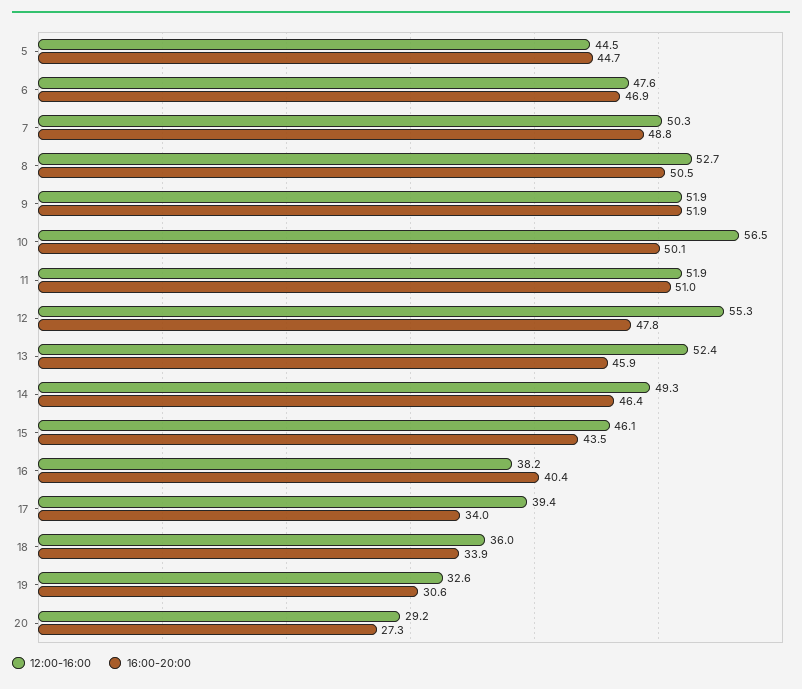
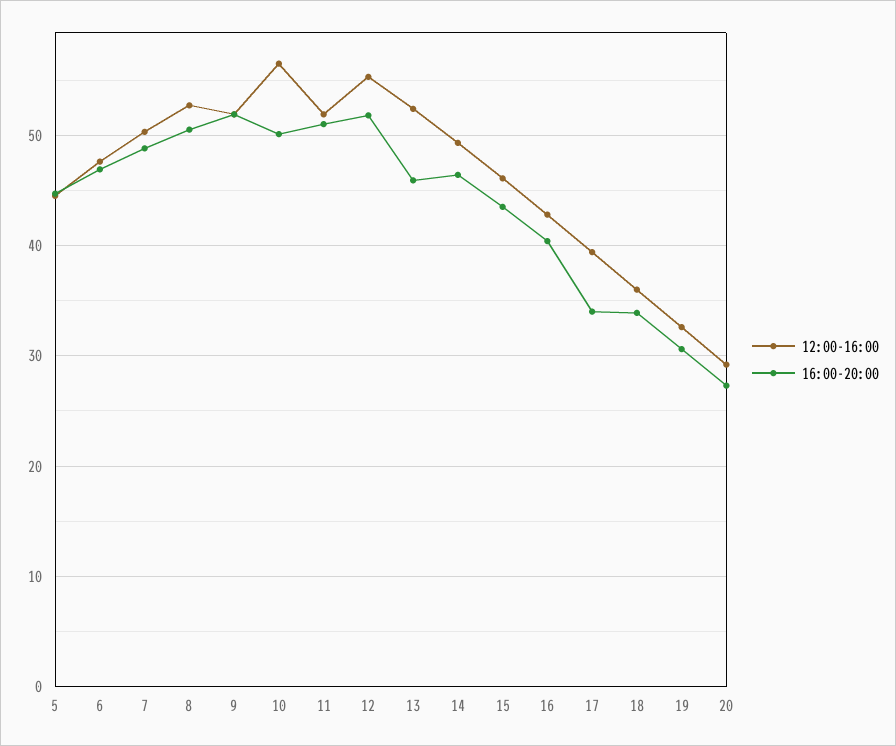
16:00-20:00, 12: 47.8 -> 52
12:00-16:00, 16: 38.2 -> 43

